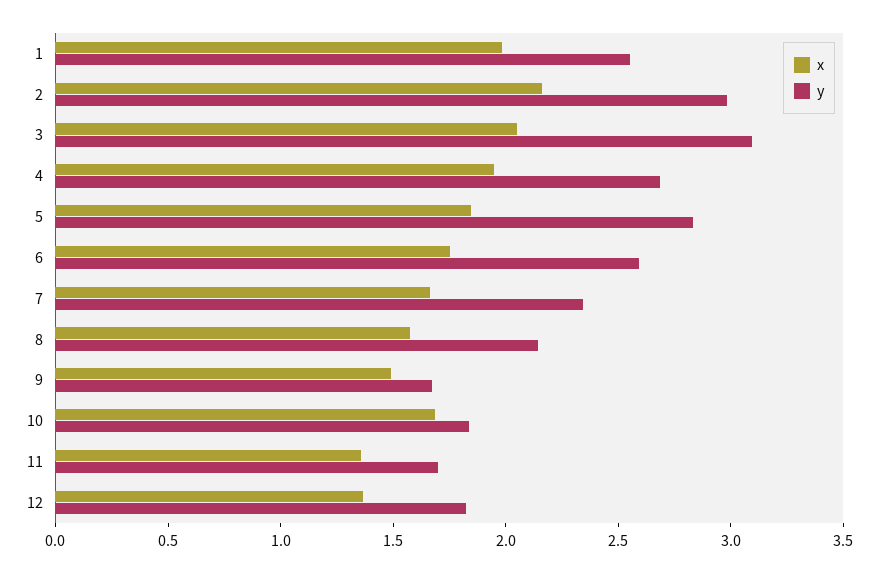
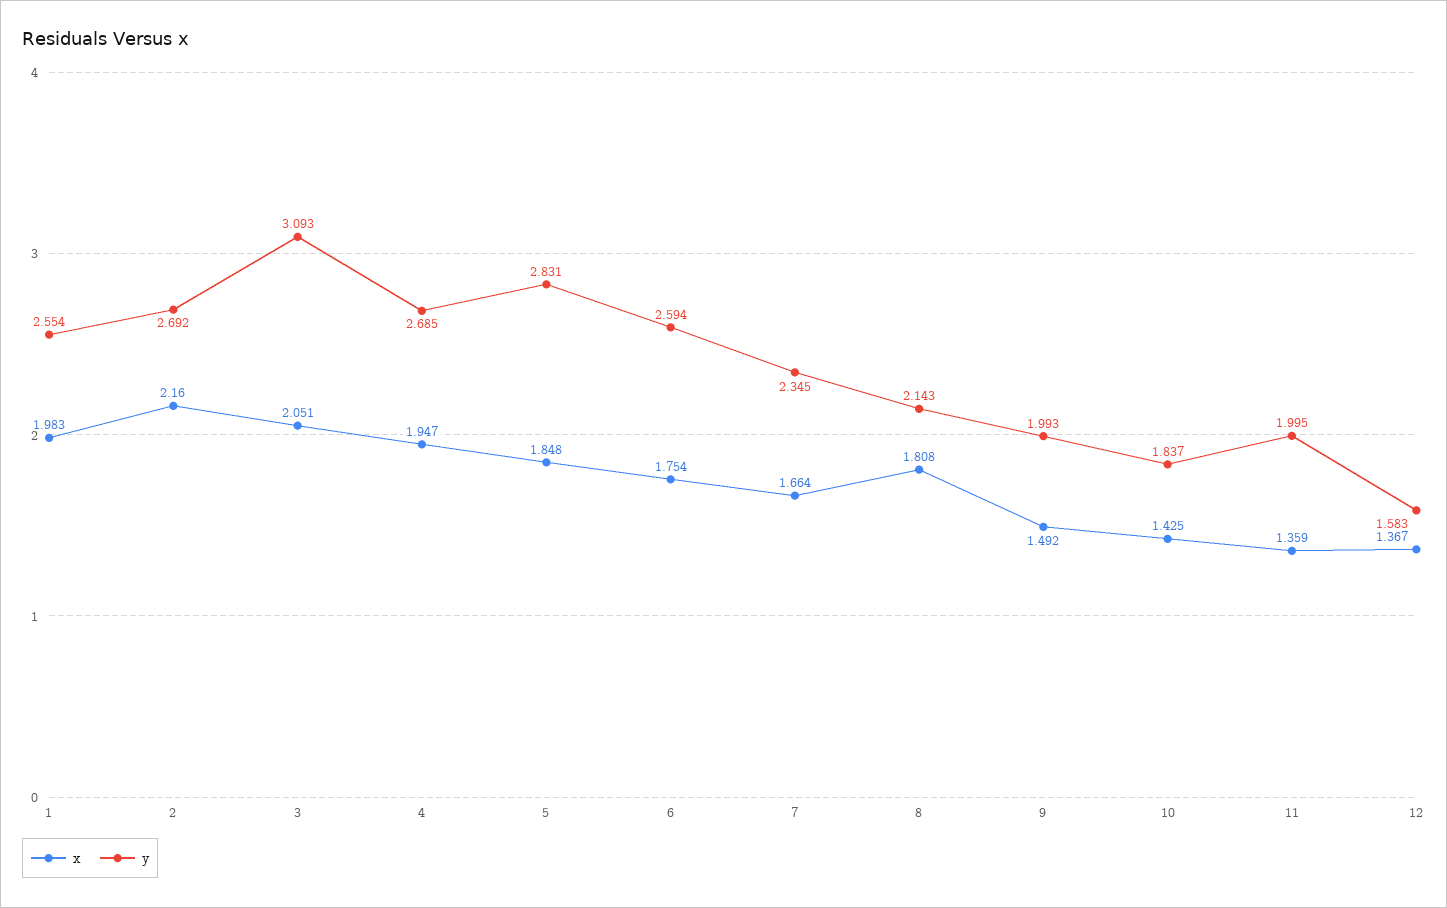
y, 2: 3 -> 2.692
x, 8: 1.6 -> 1.808
y, 9: 1.7 -> 1.993
x, 10: 1.7 -> 1.425
y, 11: 1.7 -> 1.995
y, 12: 1.8 -> 1.583

